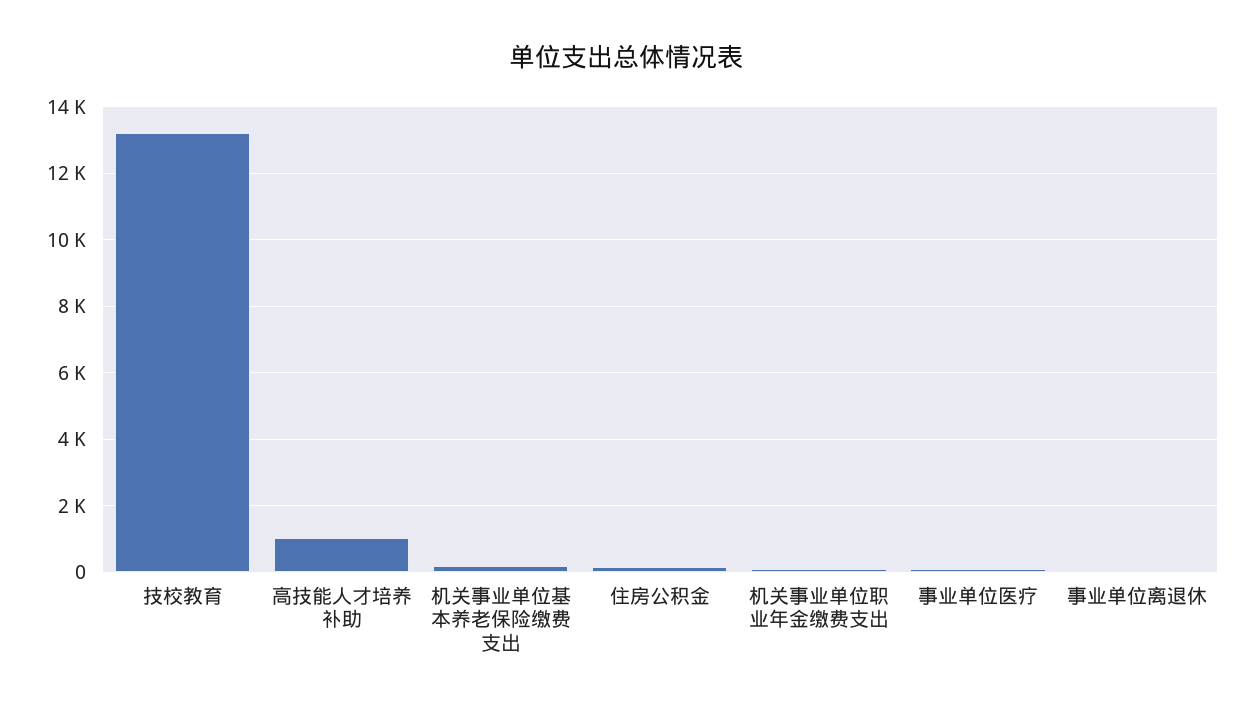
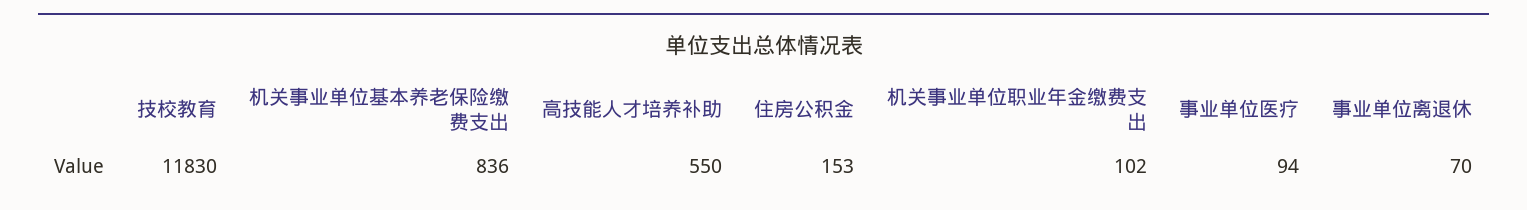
技校教育: 13200 -> 11830
高技能人才培养补助: 1000 -> 550
机关事业单位基本养老保险缴费支出: 200 -> 836

